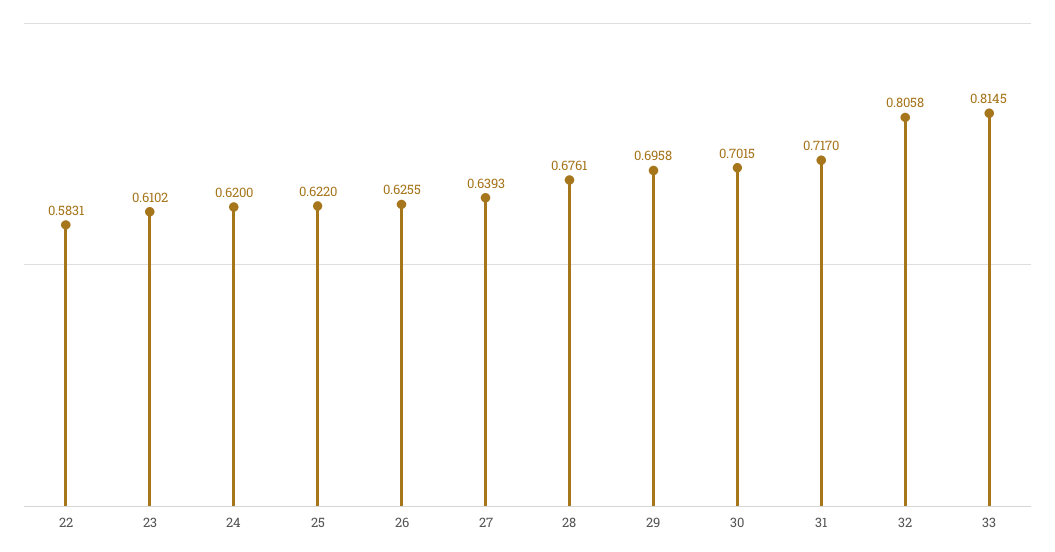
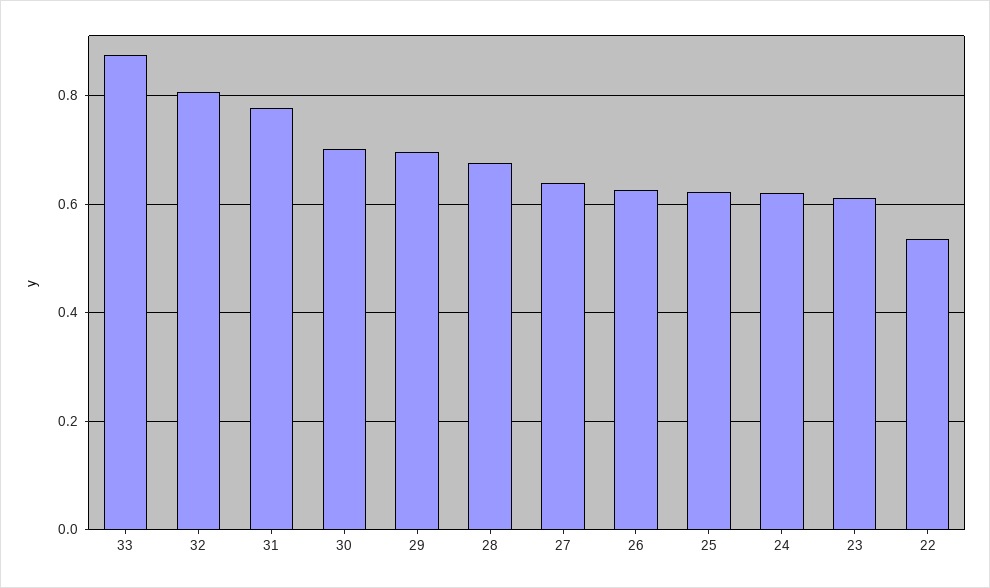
22: 0.5831 -> 0.54
31: 0.717 -> 0.78
33: 0.8145 -> 0.88

